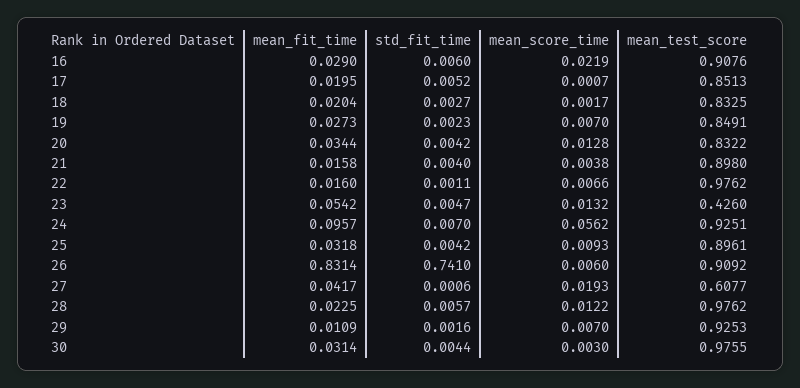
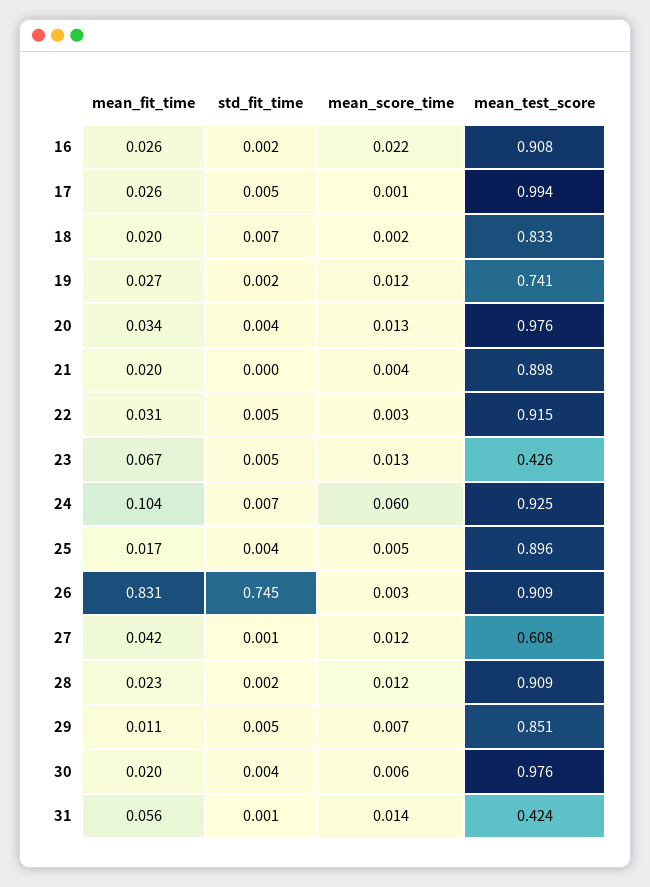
mean_fit_time, 16: 0.029 -> 0.026
std_fit_time, 16: 0.006 -> 0.002
mean_fit_time, 17: 0.0195 -> 0.026
mean_test_score, 17: 0.8513 -> 0.994
std_fit_time, 18: 0.0027 -> 0.007
mean_score_time, 19: 0.007 -> 0.012
mean_test_score, 19: 0.8491 -> 0.741
mean_test_score, 20: 0.8322 -> 0.976
mean_fit_time, 21: 0.0158 -> 0.02
std_fit_time, 21: 0.004 -> 0
mean_fit_time, 22: 0.016 -> 0.031
std_fit_time, 22: 0.0011 -> 0.005
mean_score_time, 22: 0.0066 -> 0.003
mean_test_score, 22: 0.9762 -> 0.915
mean_fit_time, 23: 0.0542 -> 0.067
mean_fit_time, 24: 0.0957 -> 0.104
mean_score_time, 24: 0.0562 -> 0.06
mean_fit_time, 25: 0.0318 -> 0.017
mean_score_time, 25: 0.0093 -> 0.005
std_fit_time, 26: 0.741 -> 0.745
mean_score_time, 26: 0.006 -> 0.003
mean_score_time, 27: 0.0193 -> 0.012
std_fit_time, 28: 0.0057 -> 0.002
mean_test_score, 28: 0.9762 -> 0.909
std_fit_time, 29: 0.0016 -> 0.005
mean_test_score, 29: 0.9253 -> 0.851
mean_fit_time, 30: 0.0314 -> 0.02
mean_score_time, 30: 0.003 -> 0.006
mean_fit_time, 31: none -> 0.056
std_fit_time, 31: none -> 0.001
mean_score_time, 31: none -> 0.014
mean_test_score, 31: none -> 0.424

